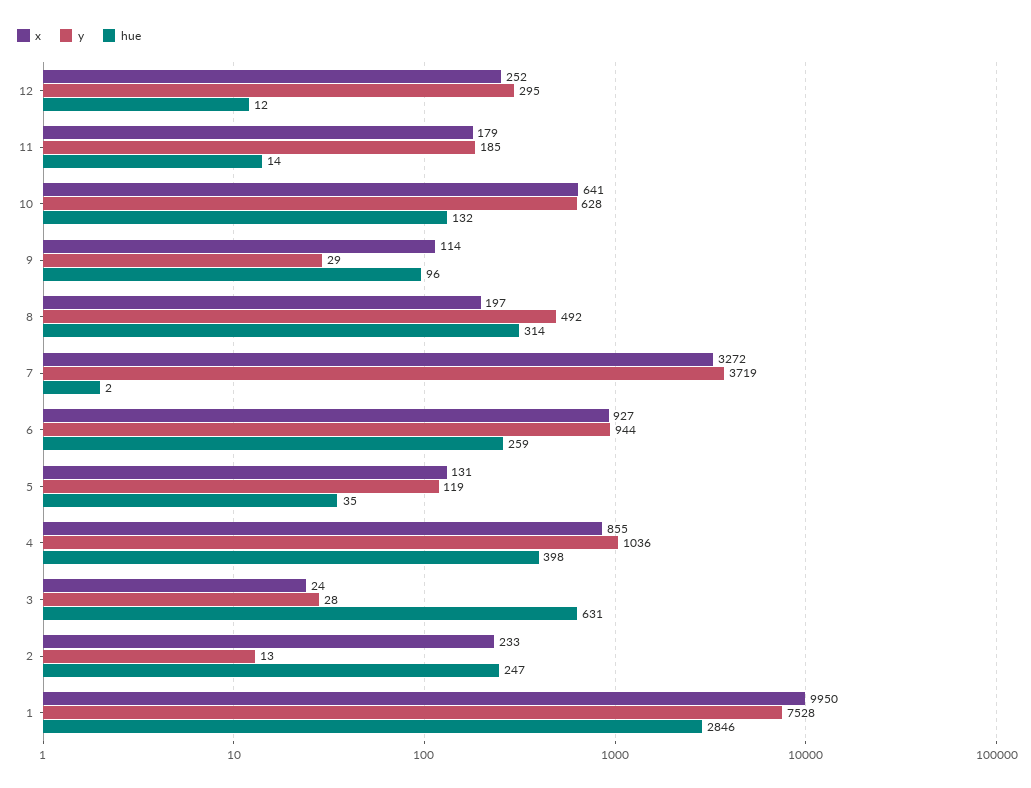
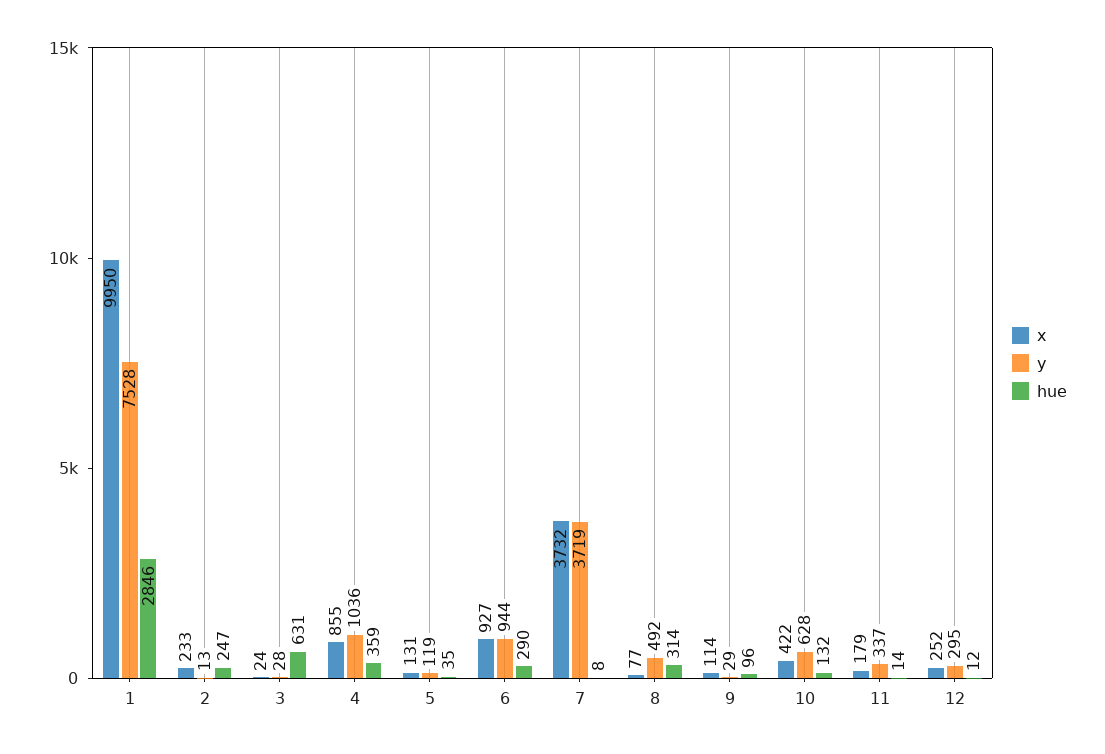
y, 11: 185 -> 337
x, 10: 641 -> 422
x, 8: 197 -> 77
x, 7: 3272 -> 3732
hue, 7: 2 -> 8
hue, 6: 259 -> 290
hue, 4: 398 -> 359

